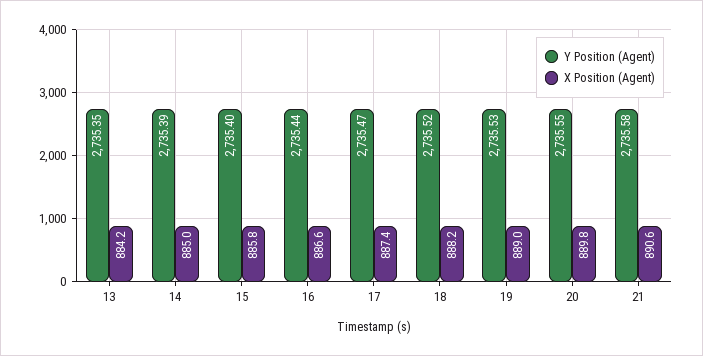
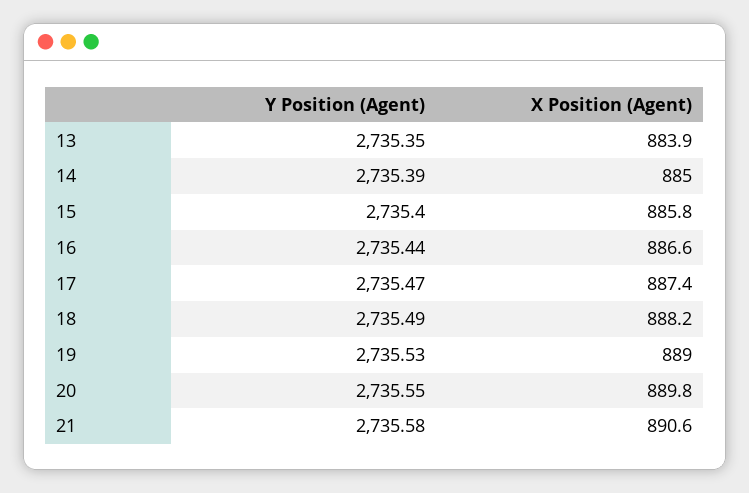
X Position (Agent), 13: 884.2 -> 883.9
Y Position (Agent), 18: 2735.52 -> 2735.49

